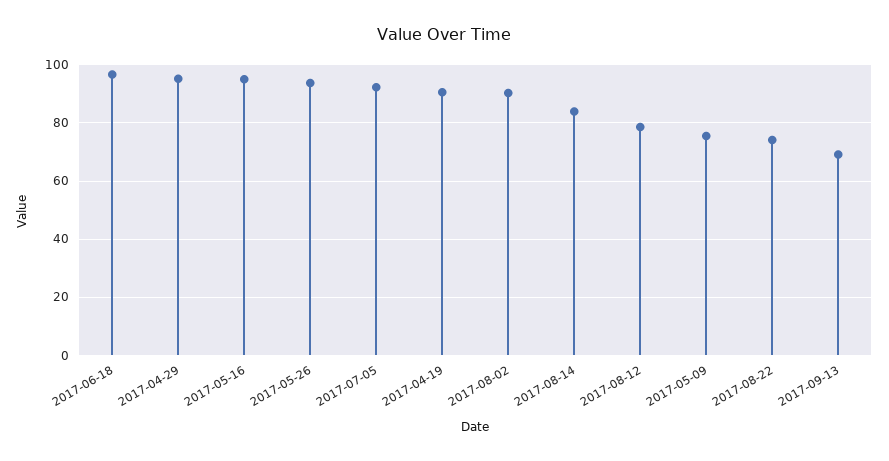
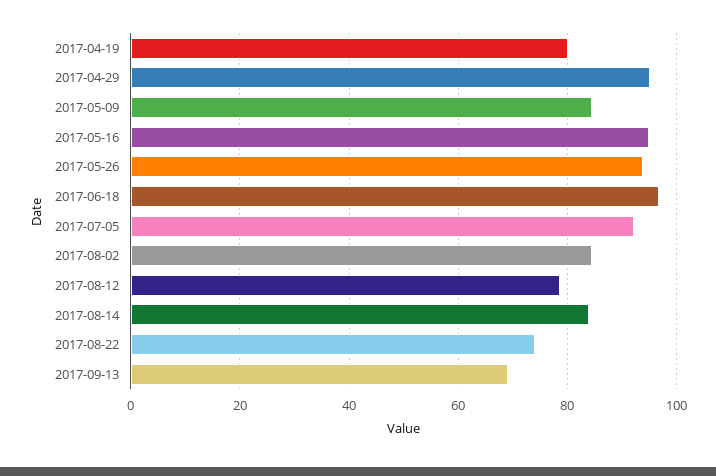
2017-04-19: 90 -> 80
2017-08-02: 90 -> 84
2017-05-09: 75 -> 84

